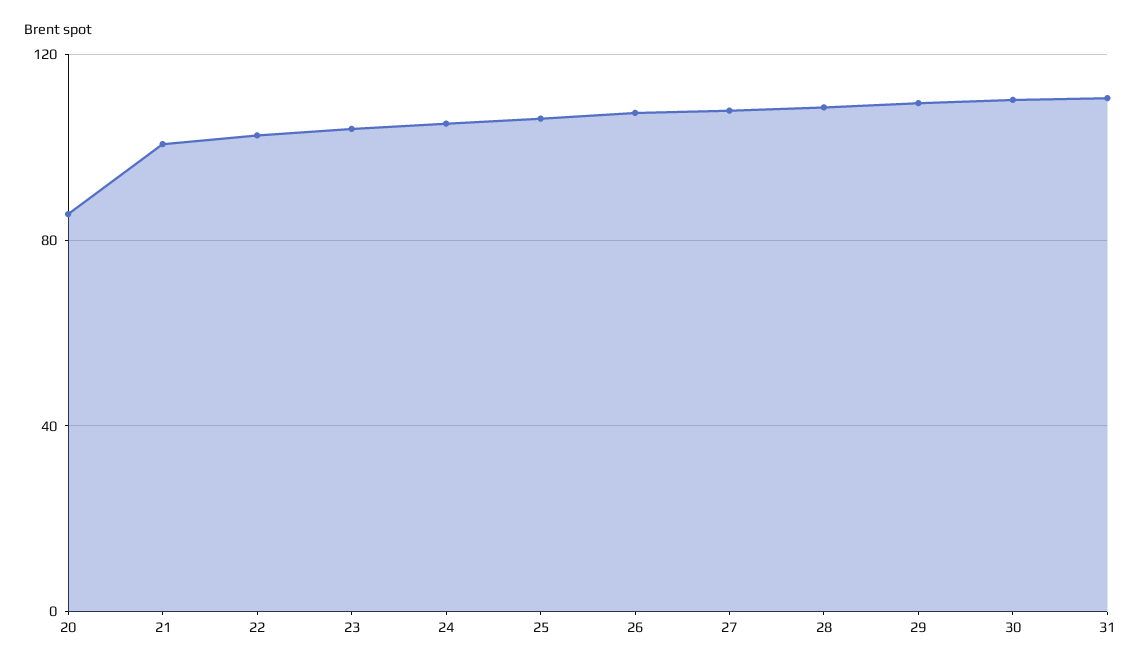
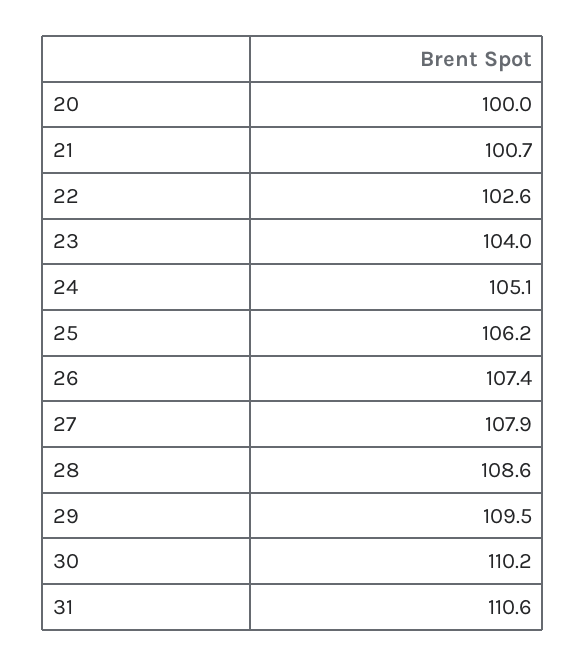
20: 85 -> 100

